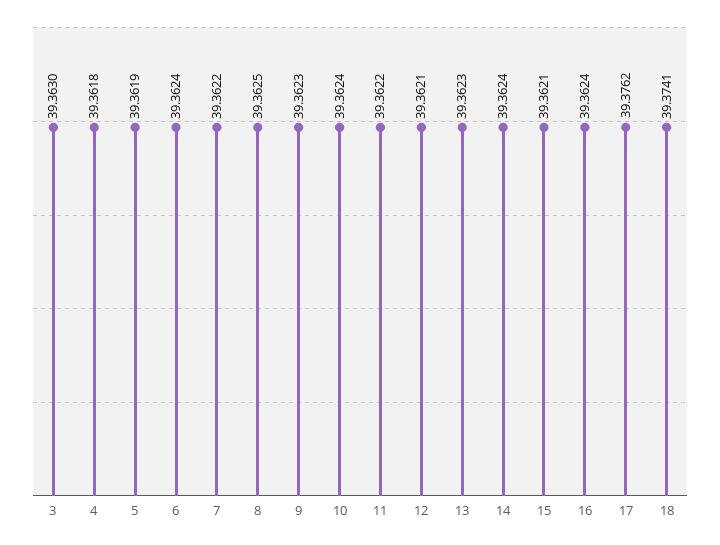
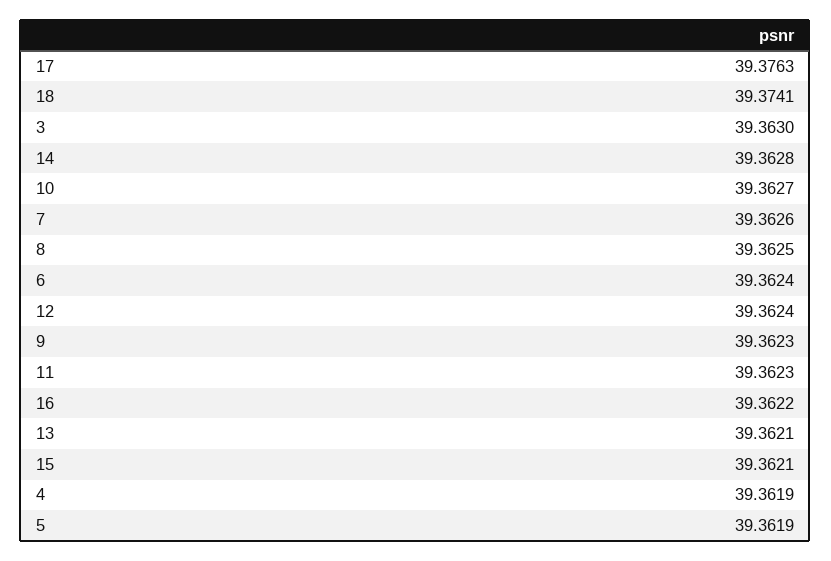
4: 39.3618 -> 39.3619
7: 39.3622 -> 39.3626
10: 39.3624 -> 39.3627
11: 39.3622 -> 39.3623
12: 39.3621 -> 39.3624
13: 39.3623 -> 39.3621
14: 39.3624 -> 39.3628
16: 39.3624 -> 39.3622
17: 39.3762 -> 39.3763

